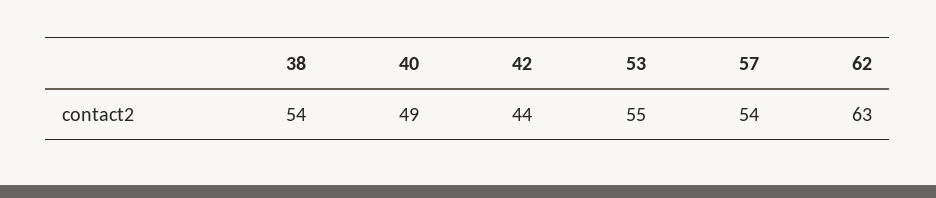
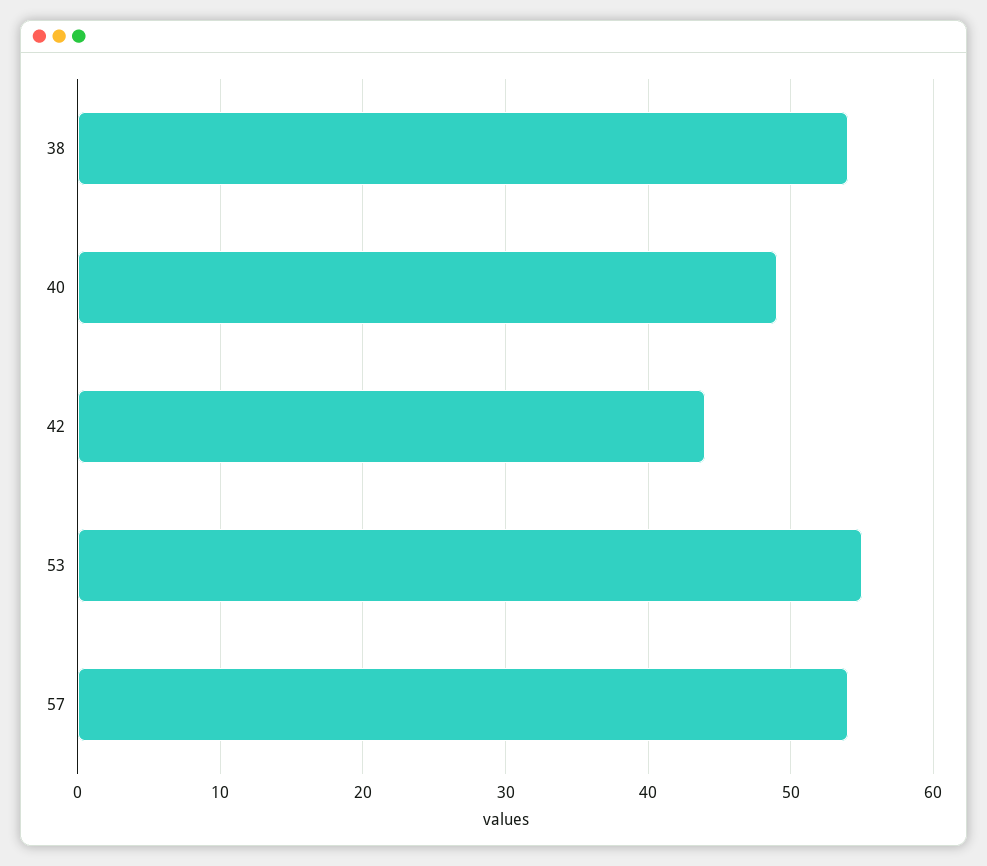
62: 63 -> none

